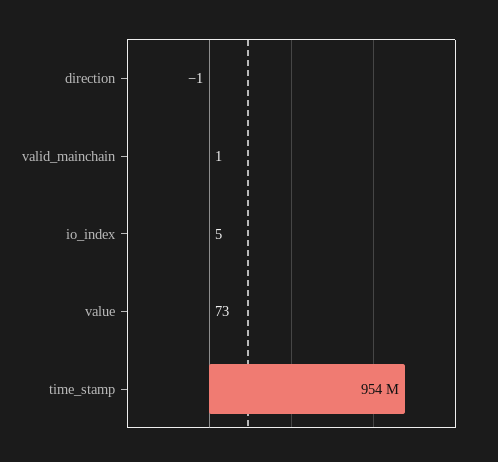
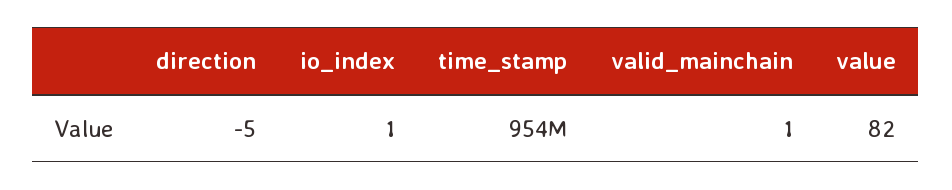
direction: -1 -> -5
io_index: 5 -> 1
value: 73 -> 82

